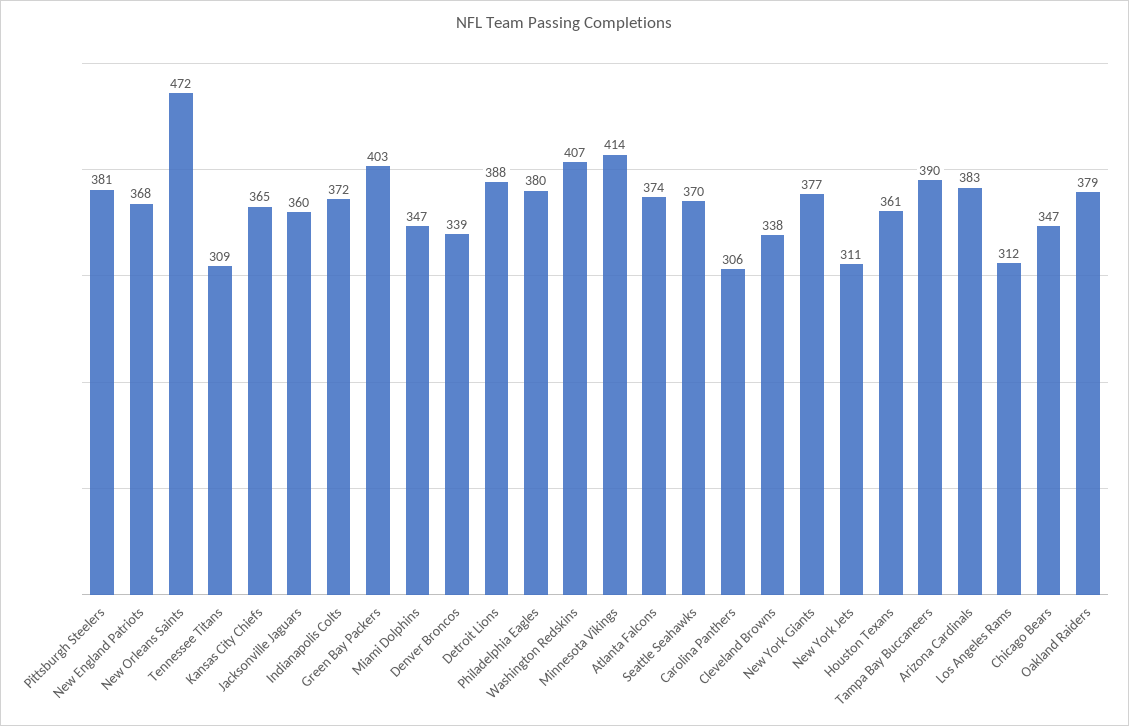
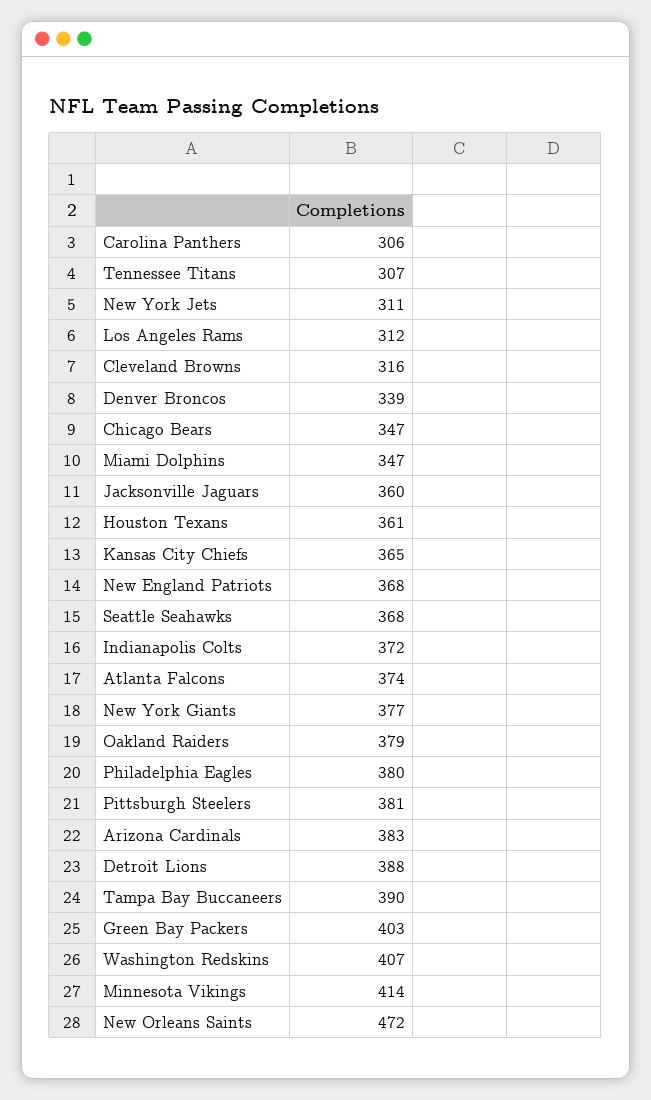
Tennessee Titans: 309 -> 307
Seattle Seahawks: 370 -> 368
Cleveland Browns: 338 -> 316

